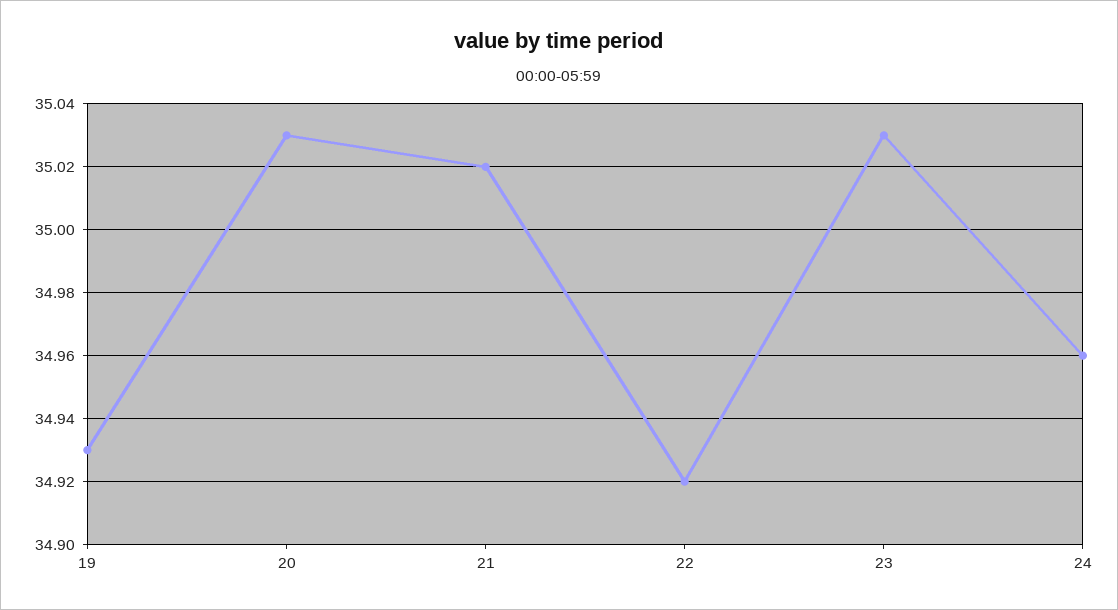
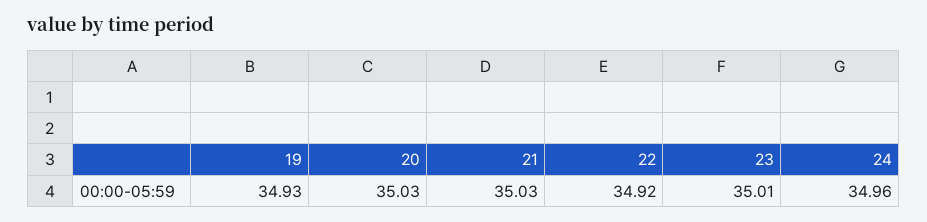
21: 35.02 -> 35.03
23: 35.03 -> 35.01

